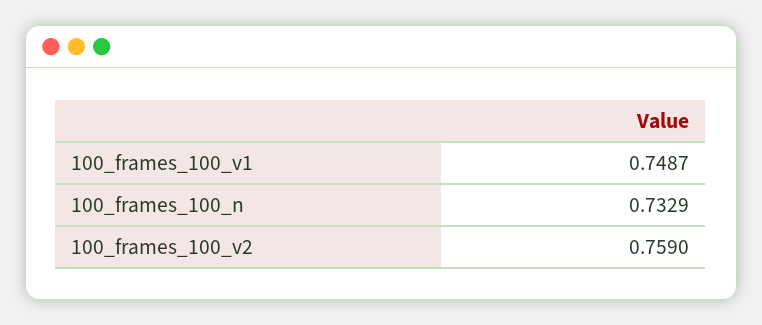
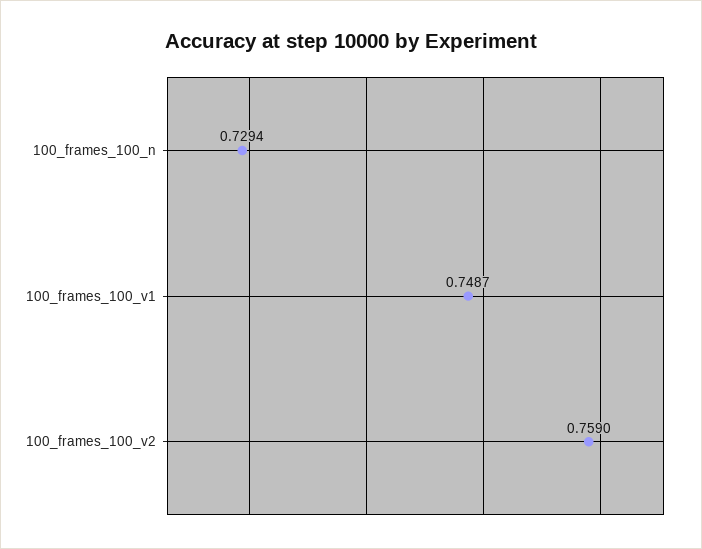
100_frames_100_n: 0.7329 -> 0.7294

